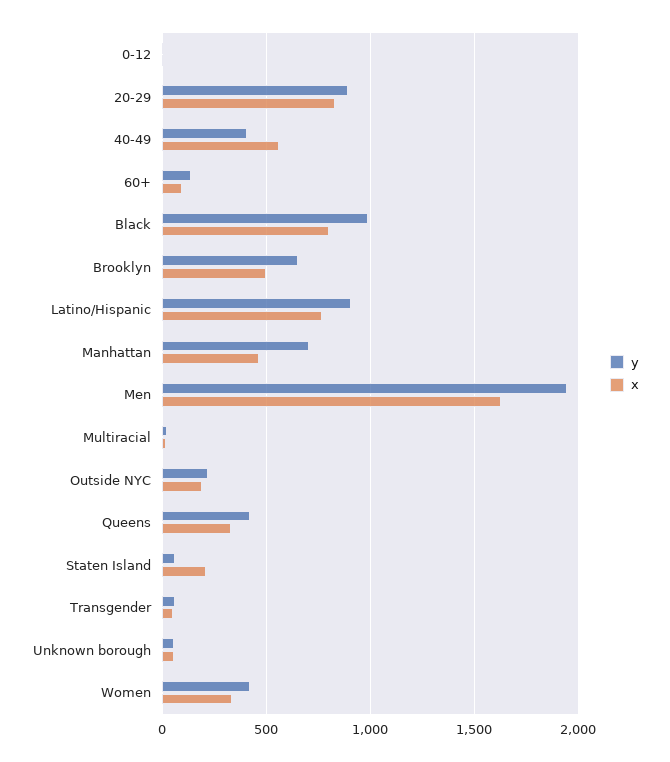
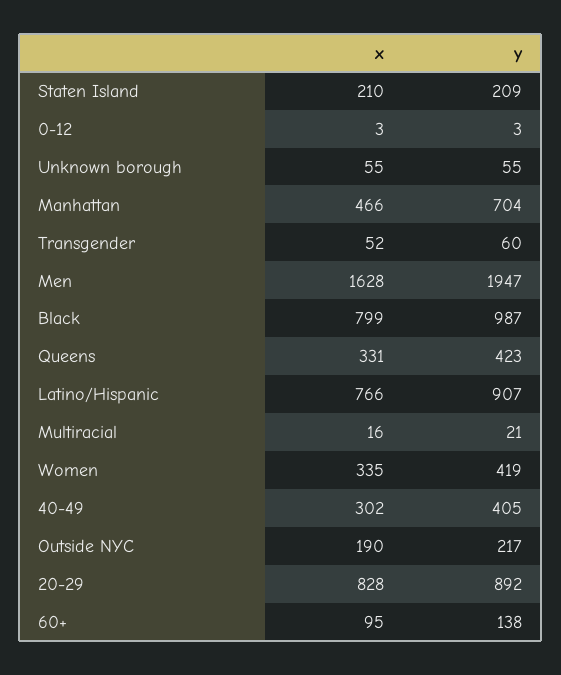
x, 40-49: 550 -> 302
y, Brooklyn: 650 -> none
x, Brooklyn: 500 -> none
y, Staten Island: 50 -> 209

